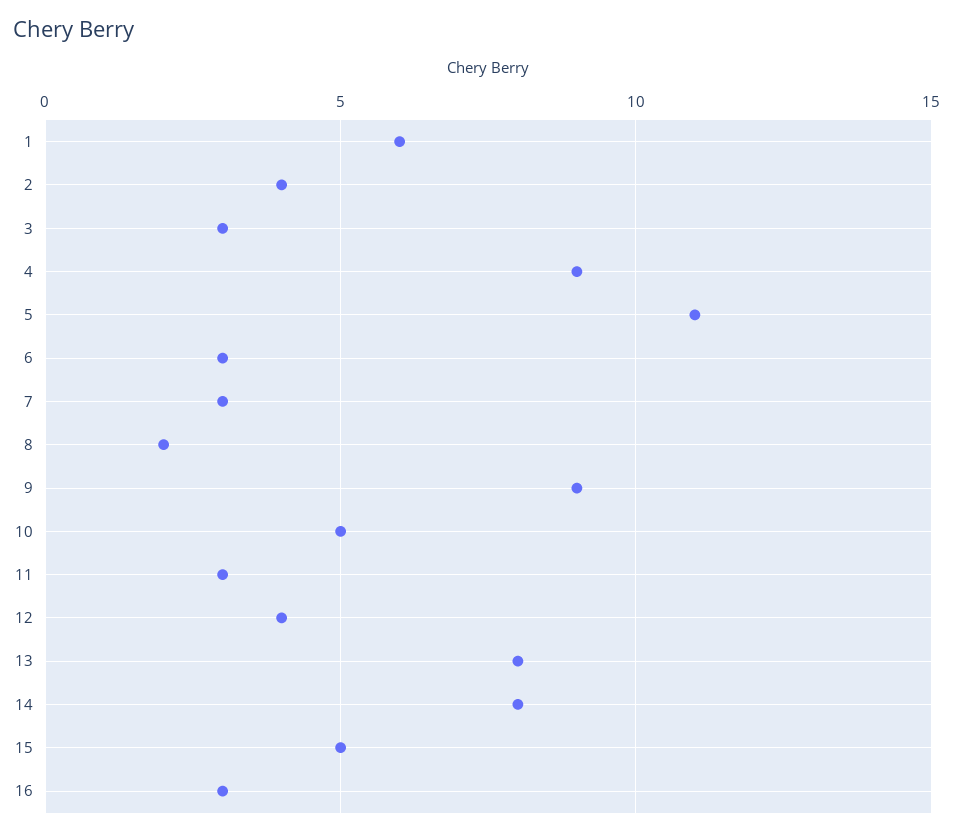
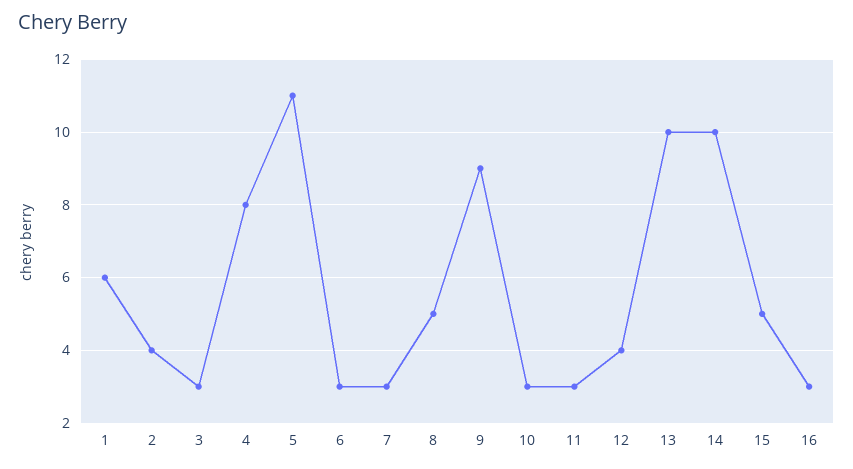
4: 9 -> 8
8: 2 -> 5
10: 5 -> 3
13: 8 -> 10
14: 8 -> 10

